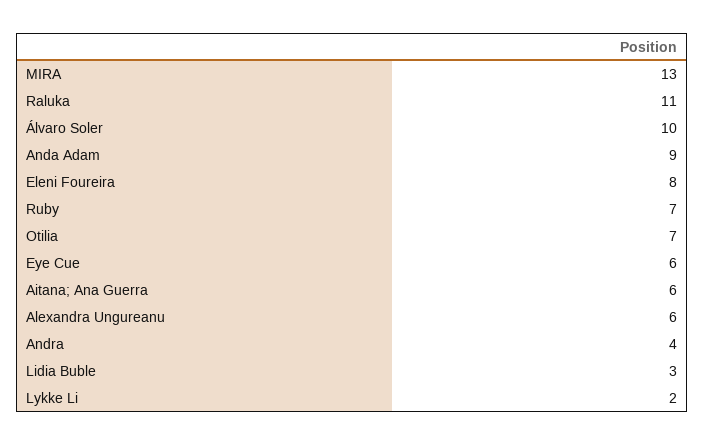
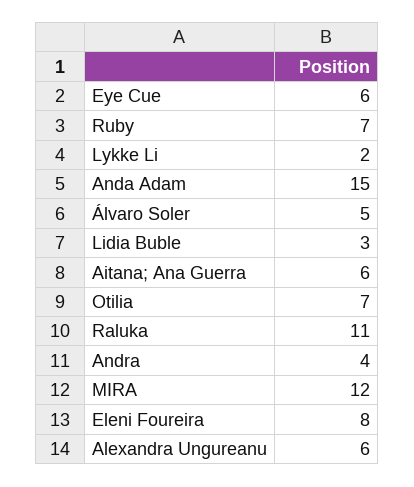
MIRA: 13 -> 12
Álvaro Soler: 10 -> 5
Anda Adam: 9 -> 15

